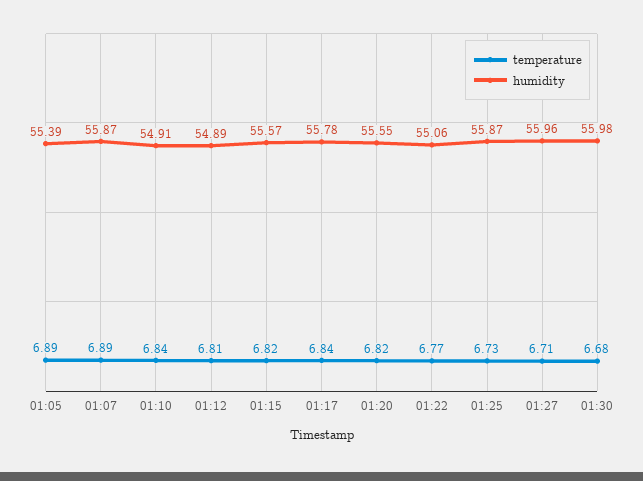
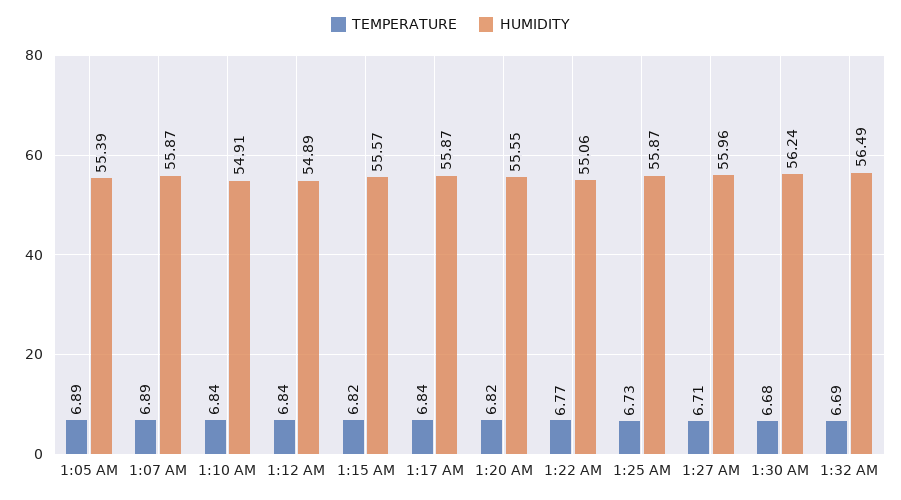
temperature, 01:12: 6.81 -> 6.84
humidity, 01:17: 55.78 -> 55.87
humidity, 01:30: 55.98 -> 56.24
temperature, 1:32 AM: none -> 6.69
humidity, 1:32 AM: none -> 56.49

